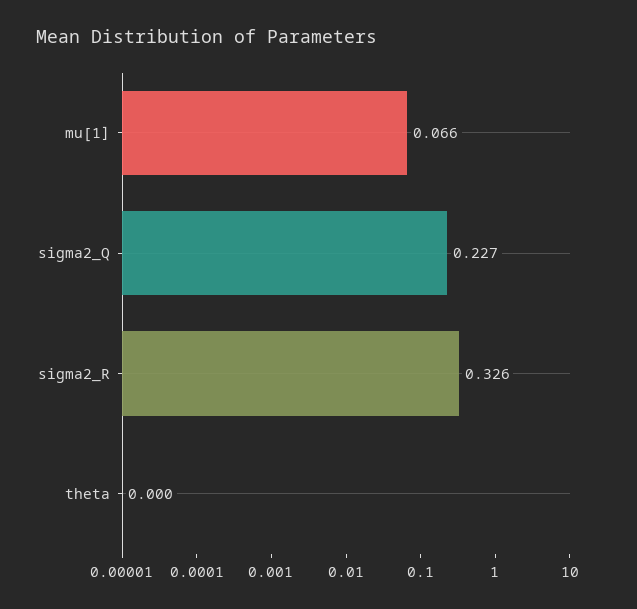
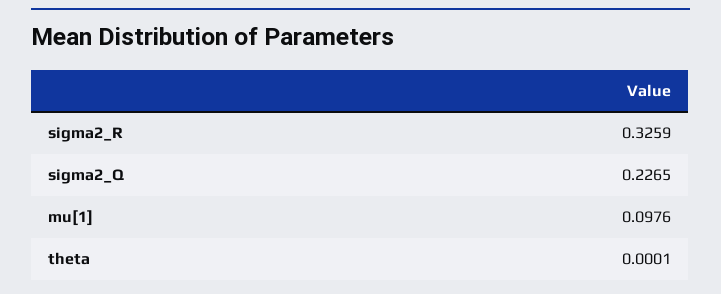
mu[1]: 0.066 -> 0.0976

